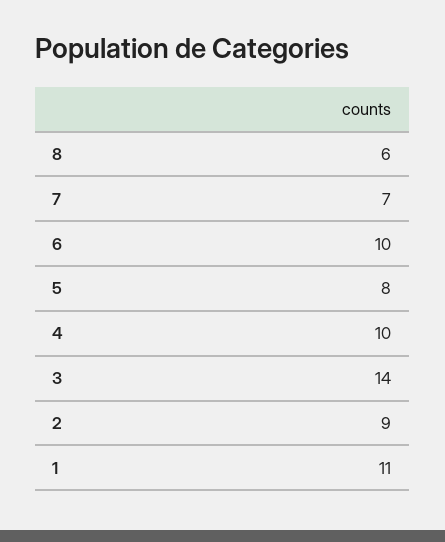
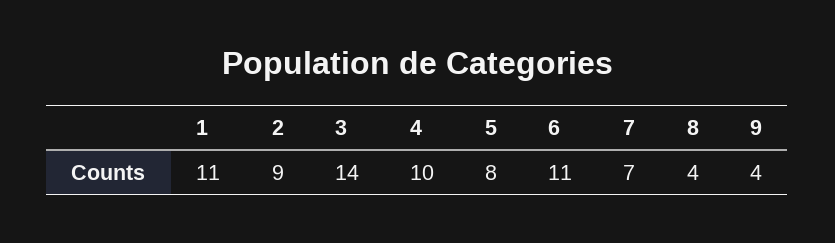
8: 6 -> 4
6: 10 -> 11
9: none -> 4

